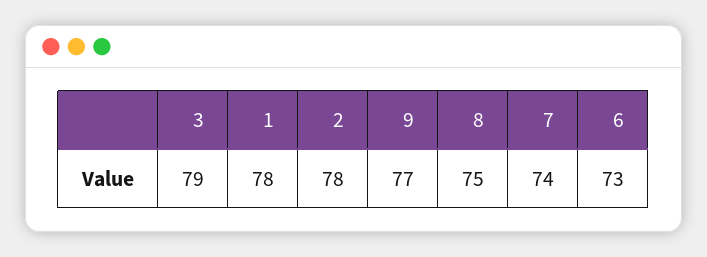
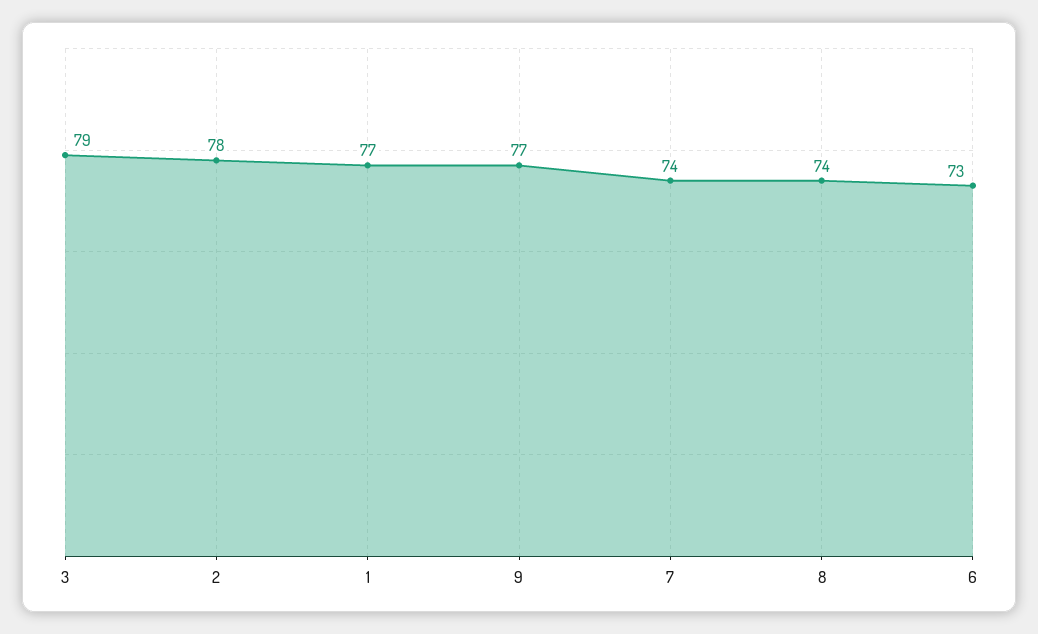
1: 78 -> 77
8: 75 -> 74

